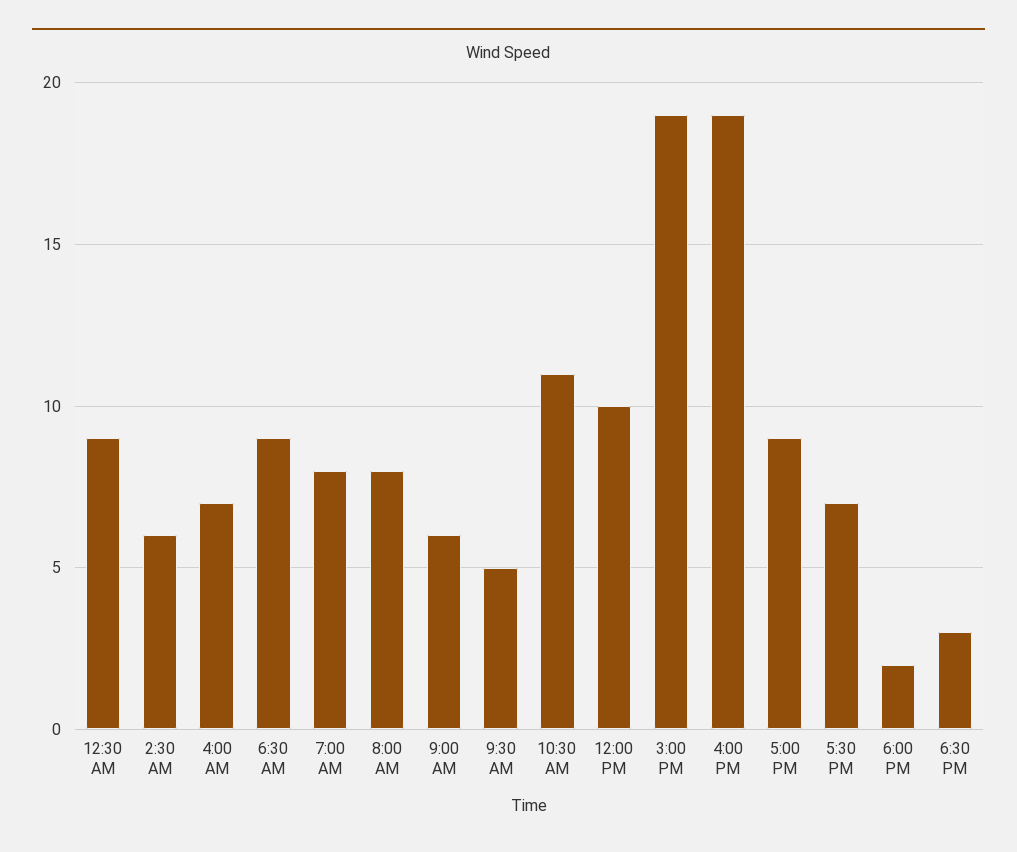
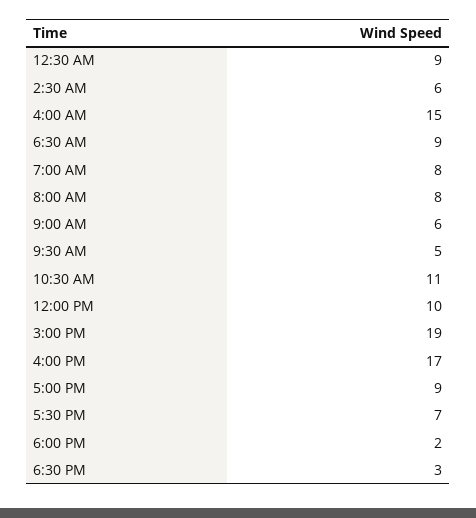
4:00 AM: 7 -> 15
4:00 PM: 19 -> 17

